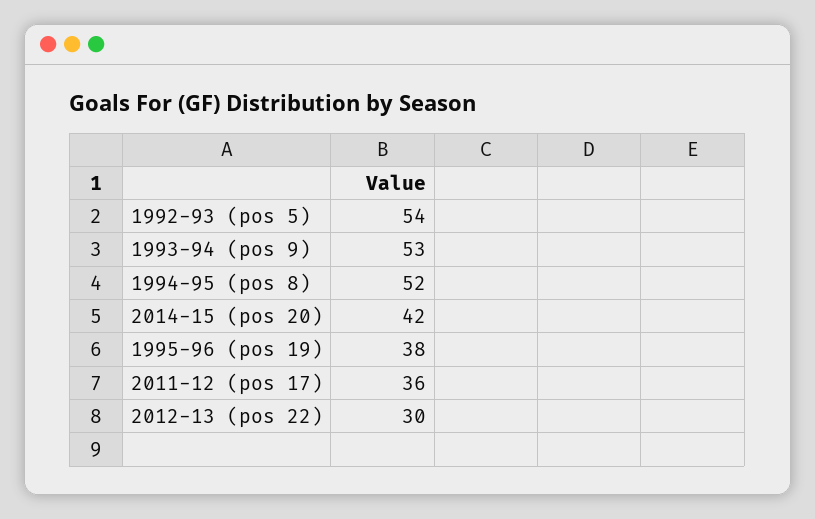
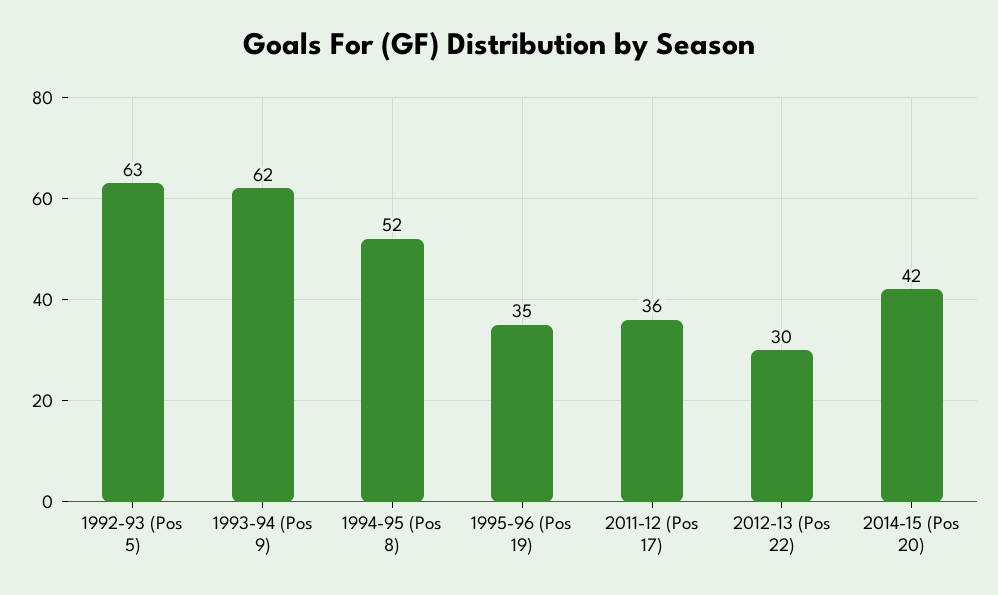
1992-93 (pos 5): 54 -> 63
1993-94 (pos 9): 53 -> 62
1995-96 (pos 19): 38 -> 35

